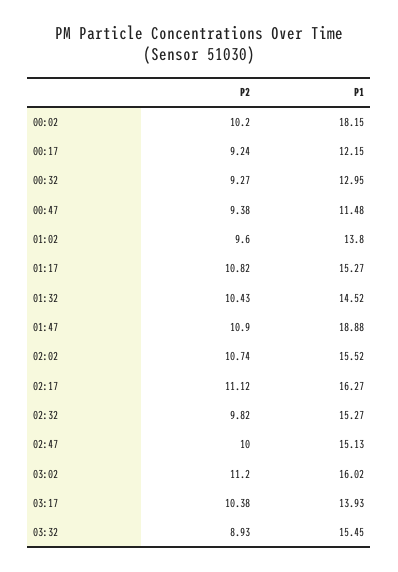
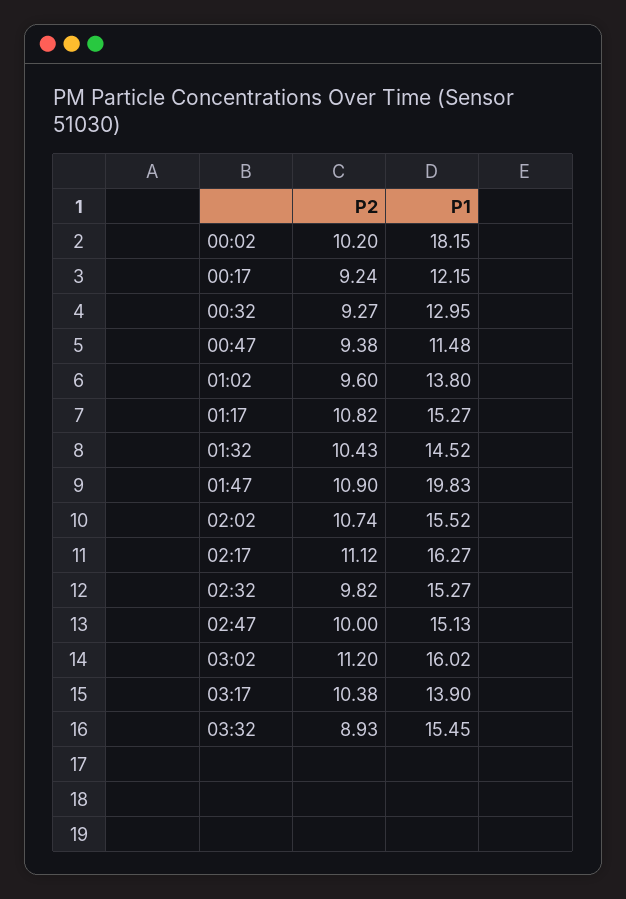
P1, 01:47: 18.88 -> 19.83
P1, 03:17: 13.93 -> 13.9

